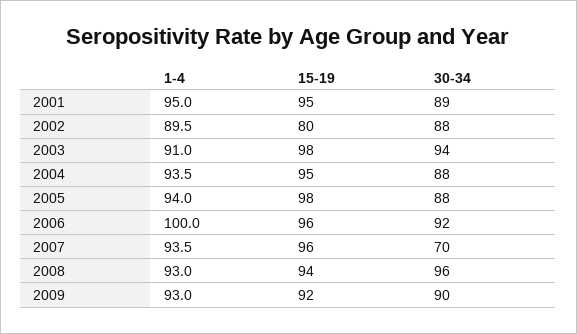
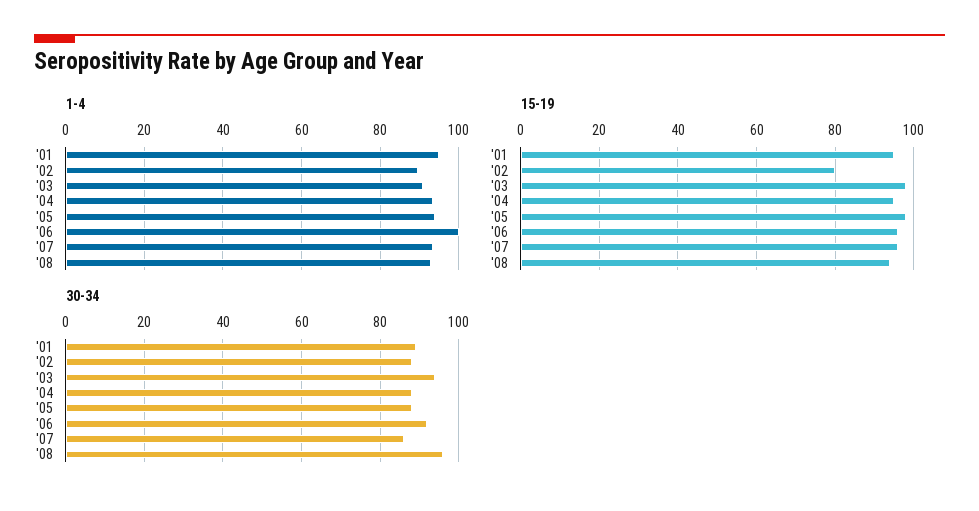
30-34, 2007: 70 -> 85
1-4, 2009: 93 -> none
15-19, 2009: 92 -> none
30-34, 2009: 90 -> none

